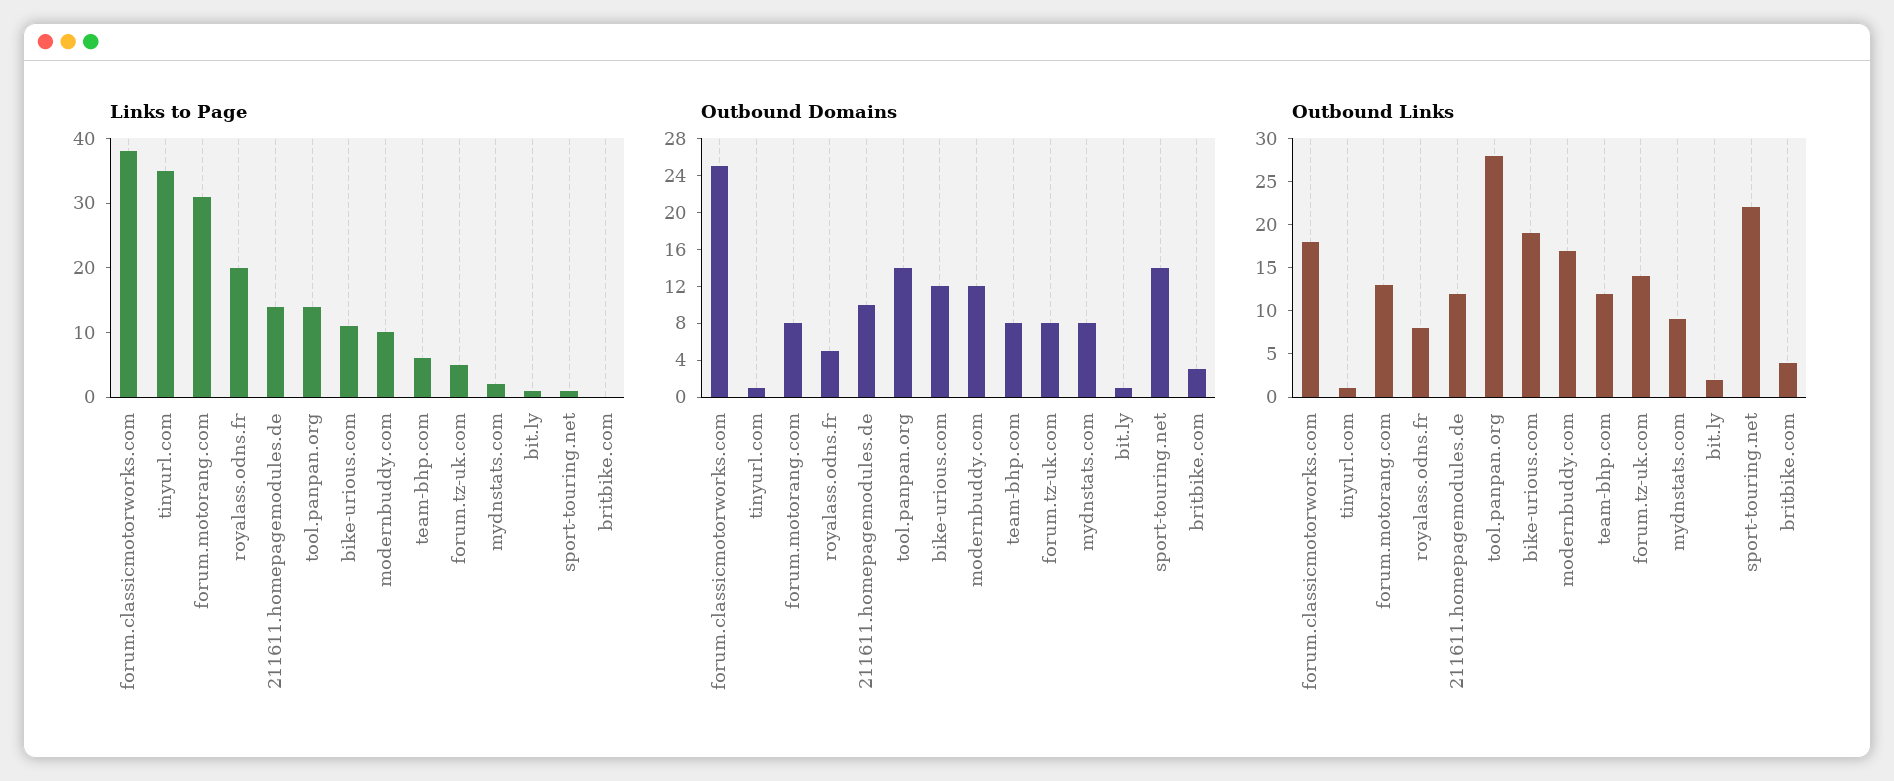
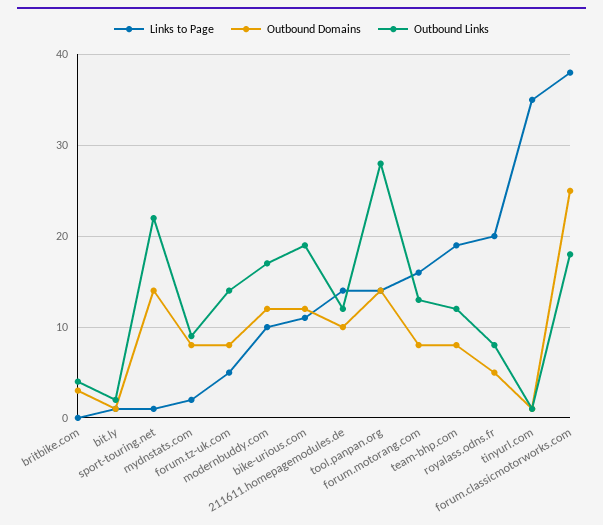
Links to Page, forum.motorang.com: 30 -> 16
Links to Page, team-bhp.com: 5 -> 19

